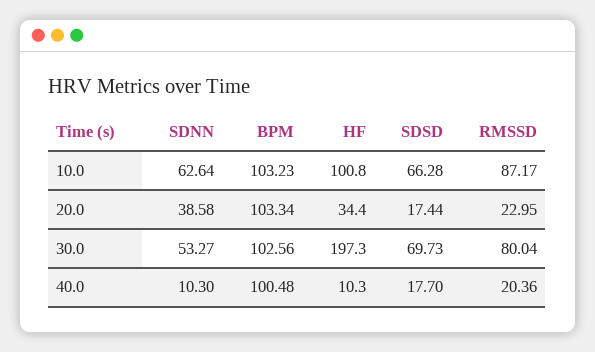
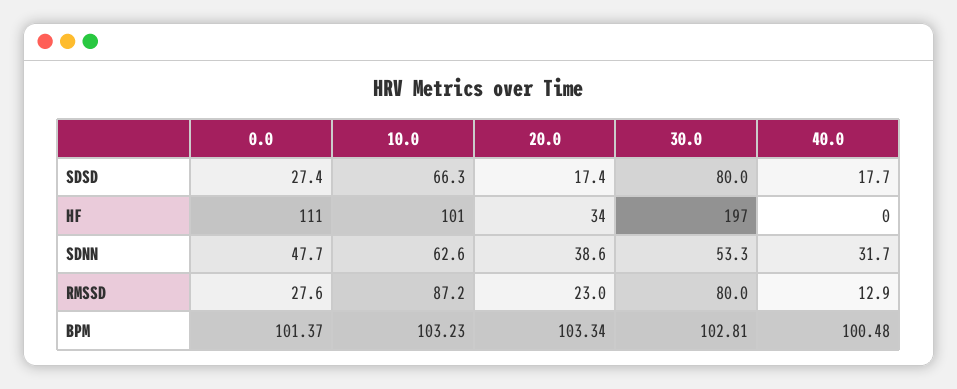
BPM, 30.0: 102.56 -> 102.81
SDSD, 30.0: 69.73 -> 80
SDNN, 40.0: 10.3 -> 31.7
HF, 40.0: 10.3 -> 0
RMSSD, 40.0: 20.36 -> 12.9
SDSD, 0.0: none -> 27.4
HF, 0.0: none -> 111
SDNN, 0.0: none -> 47.7
RMSSD, 0.0: none -> 27.6
BPM, 0.0: none -> 101.37

